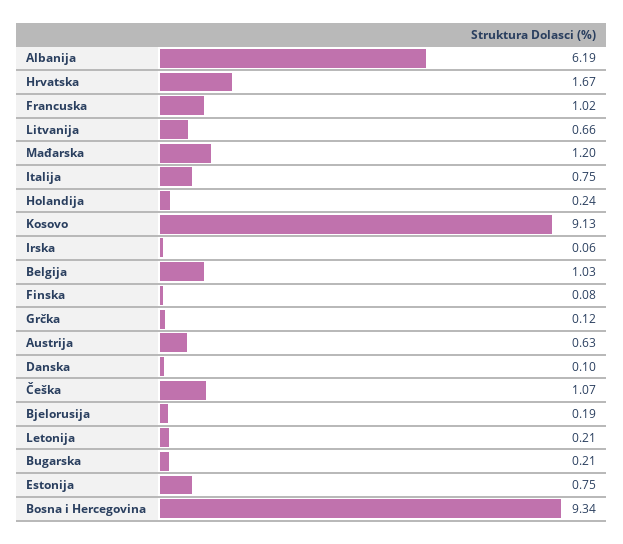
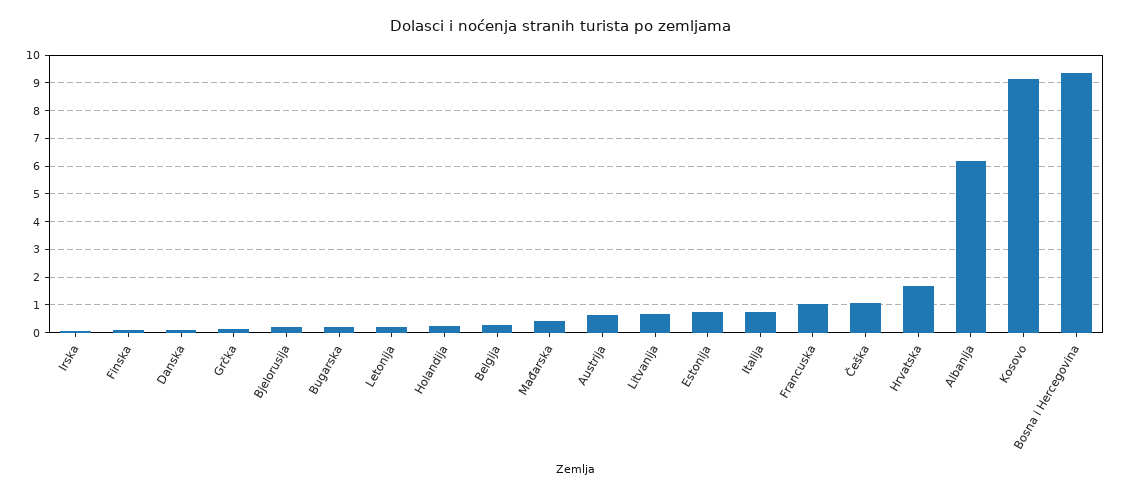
Mađarska: 1.2 -> 0.5
Belgija: 1.03 -> 0.25

